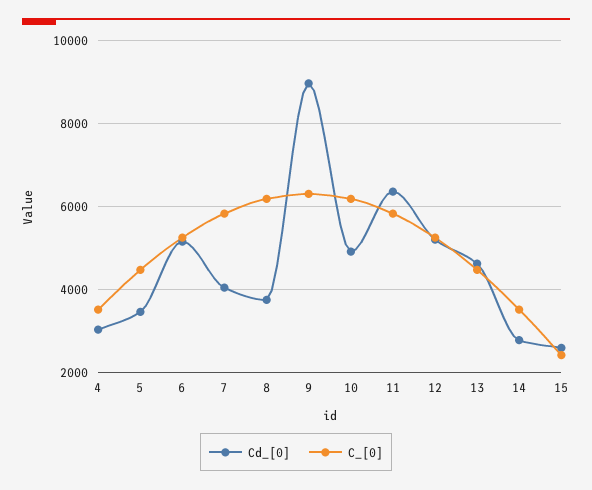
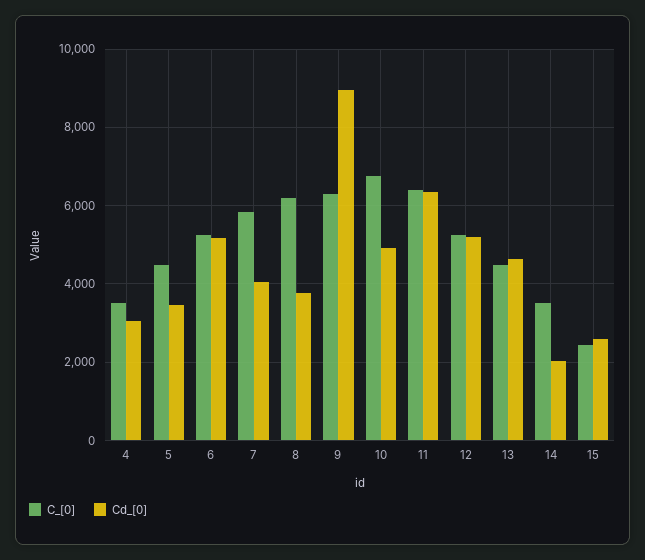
C_[0], 10: 6200 -> 6800
C_[0], 11: 5800 -> 6400
Cd_[0], 14: 2800 -> 2000

